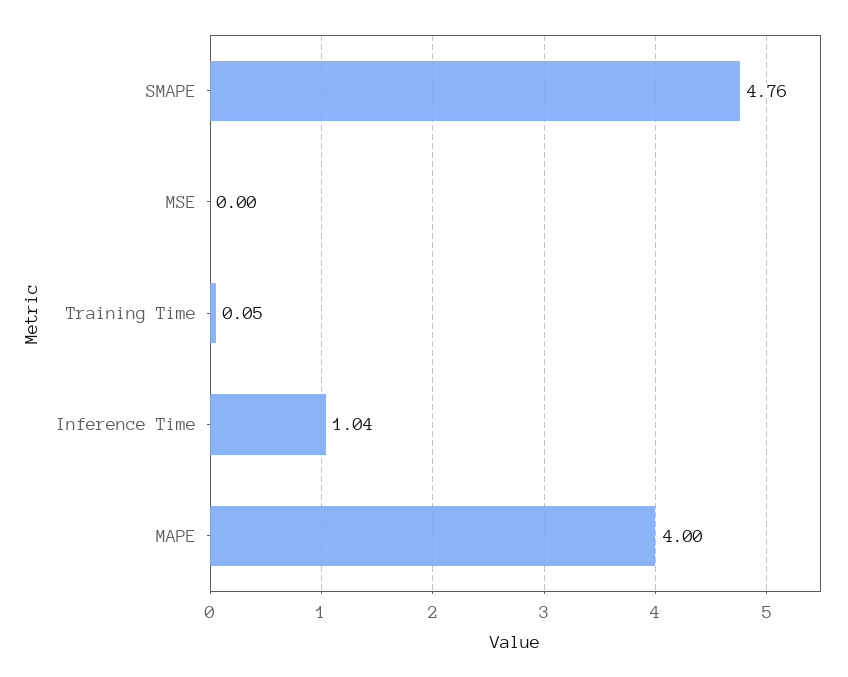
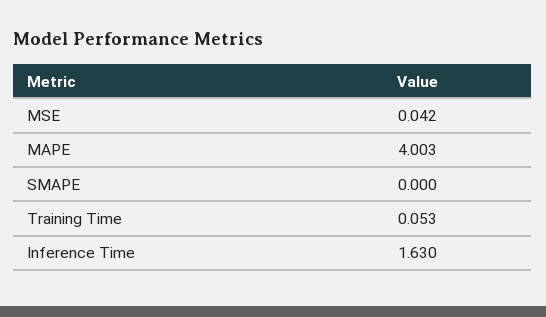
SMAPE: 4.76 -> 0
MSE: 0 -> 0.042
Inference Time: 1.04 -> 1.63

